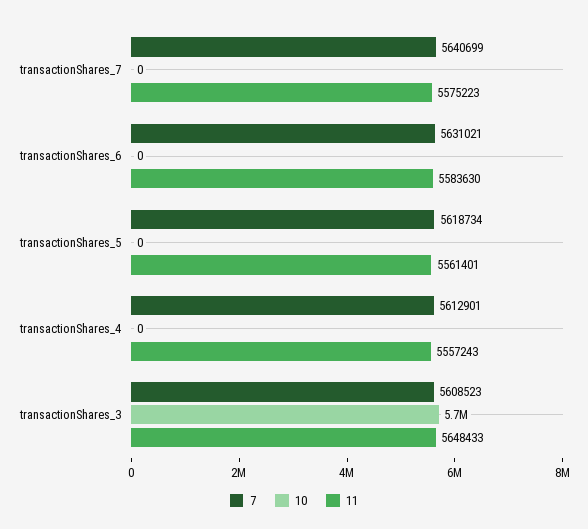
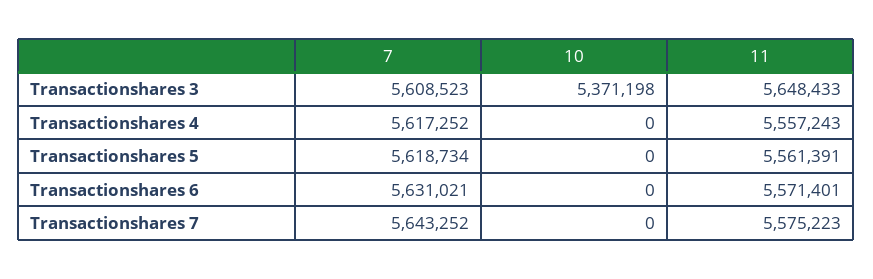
7, transactionShares_7: 5640699 -> 5643252
11, transactionShares_6: 5583630 -> 5571401
11, transactionShares_5: 5561401 -> 5561391
7, transactionShares_4: 5612901 -> 5617252
10, transactionShares_3: 5700000 -> 5371198

